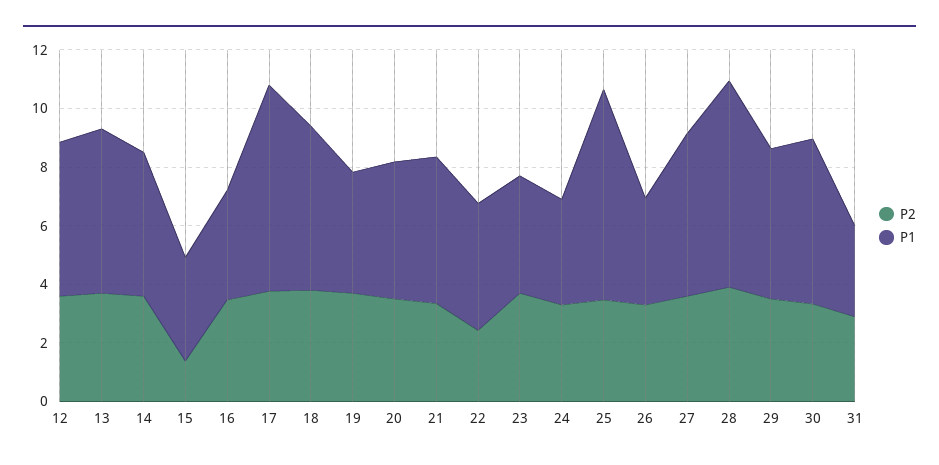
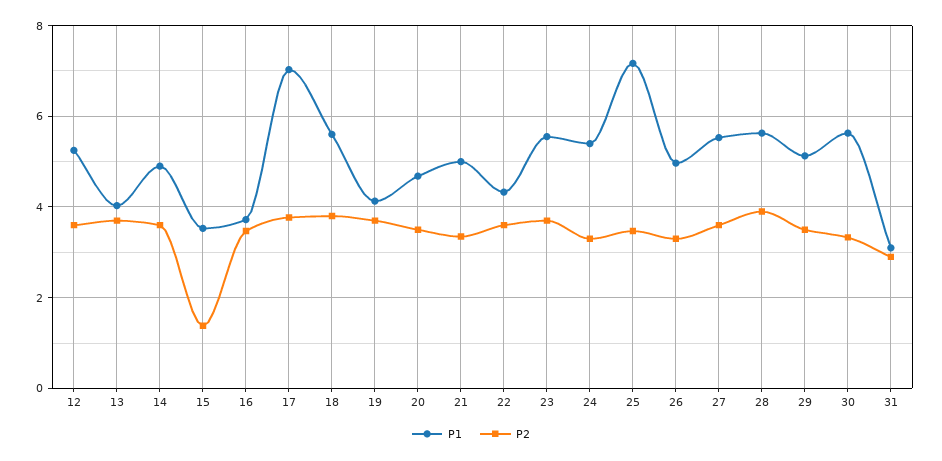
P1, 13: 5.5 -> 4
P2, 22: 2.5 -> 3.6
P1, 23: 4 -> 5.6
P1, 24: 3.5 -> 5.4
P1, 26: 3.5 -> 5
P1, 28: 7 -> 5.6

